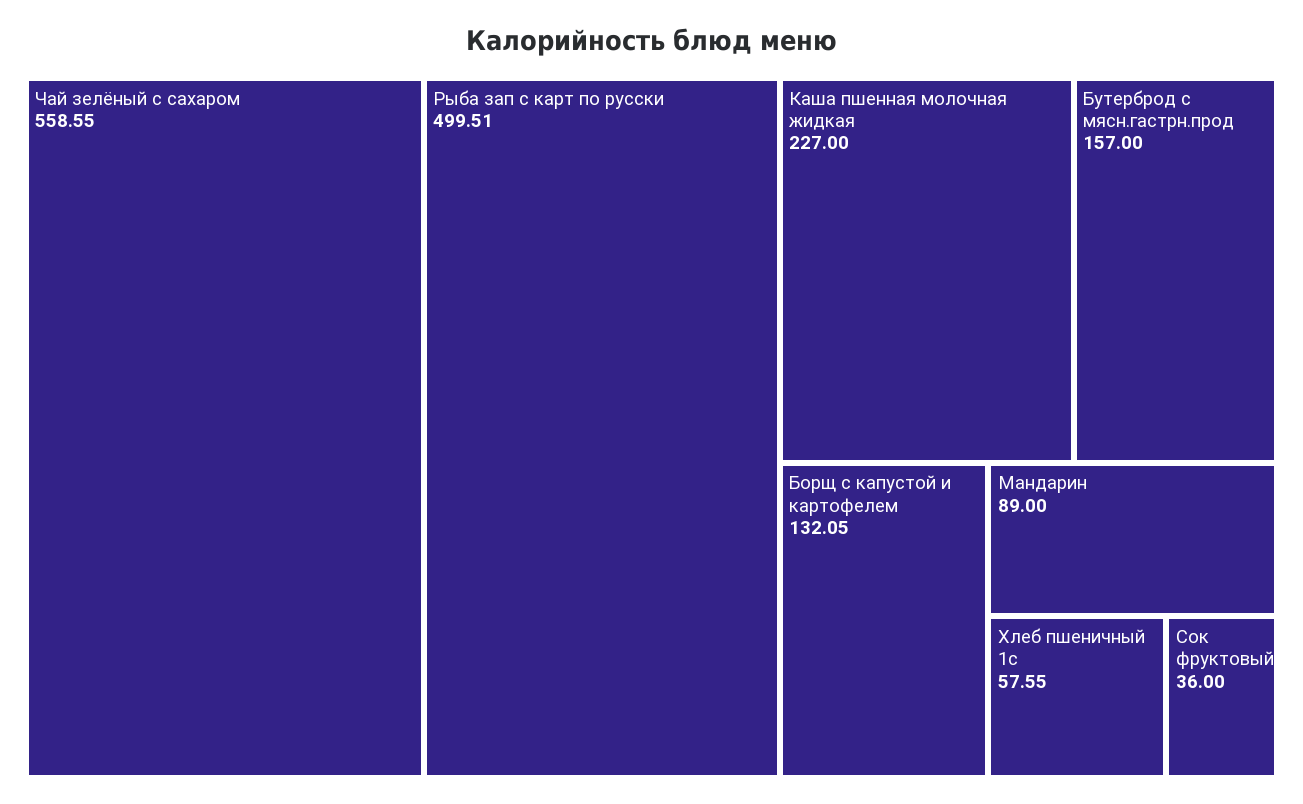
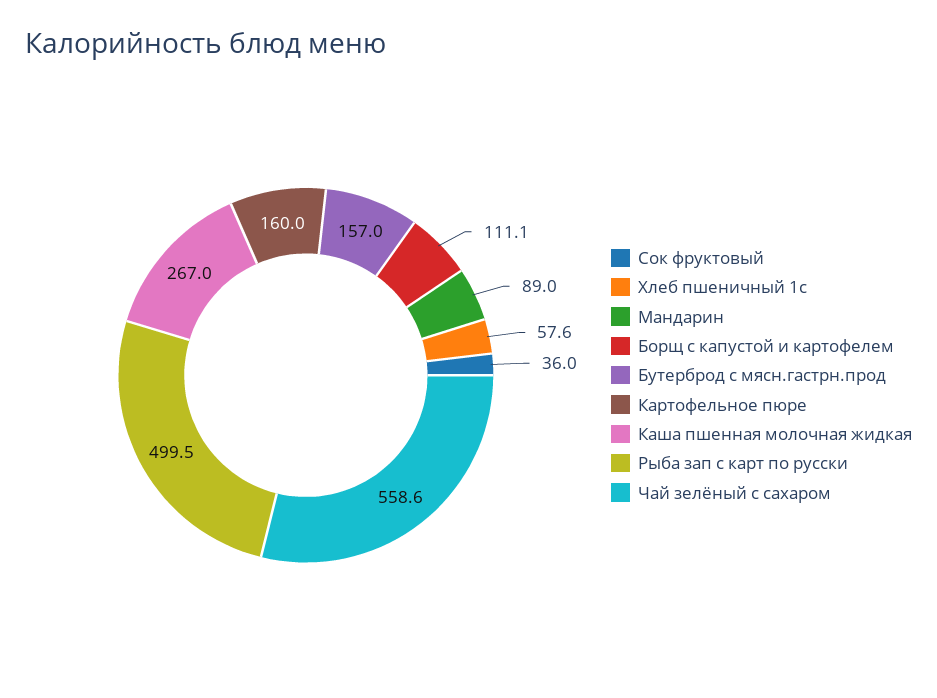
Каша пшенная молочная жидкая: 227 -> 267
Борщ с капустой и картофелем: 132.05 -> 111.1
Картофельное пюре: none -> 160

